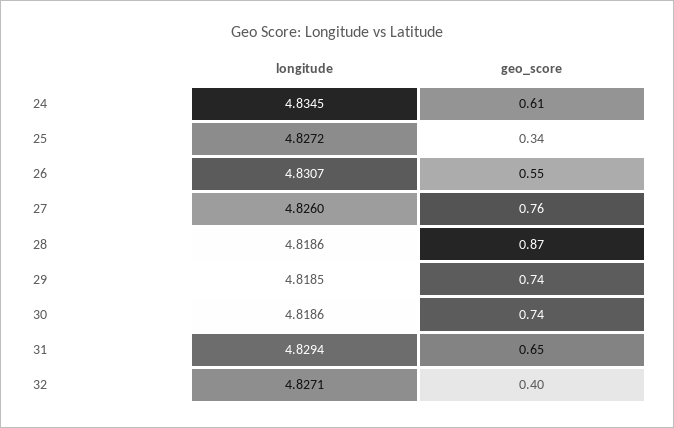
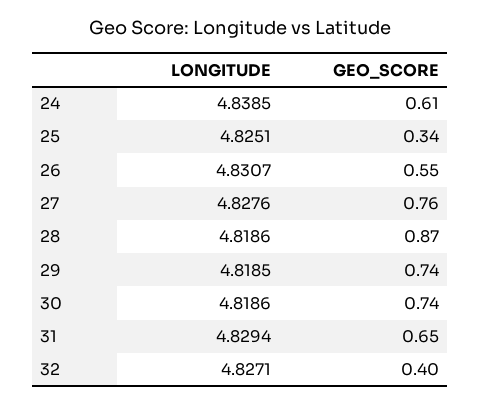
longitude, 24: 4.8345 -> 4.8385
longitude, 25: 4.8272 -> 4.8251
longitude, 27: 4.826 -> 4.8276

